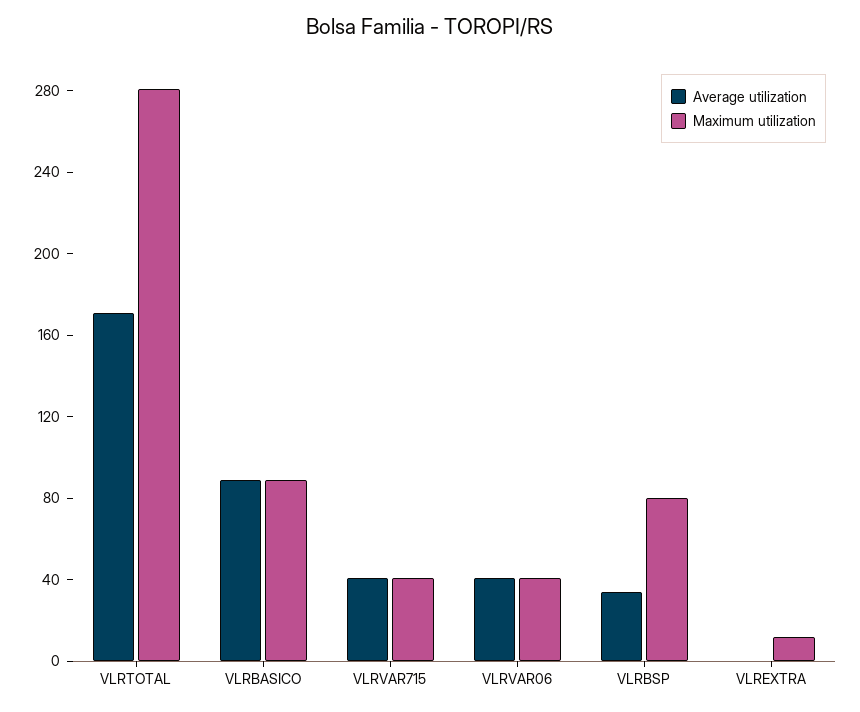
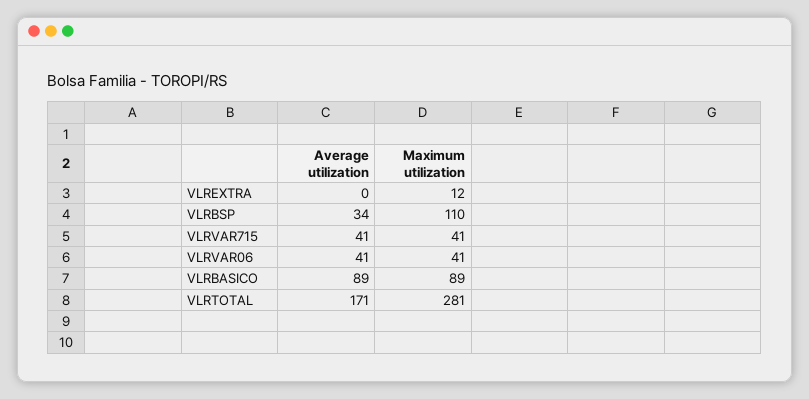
Maximum utilization, VLRBSP: 80 -> 110

